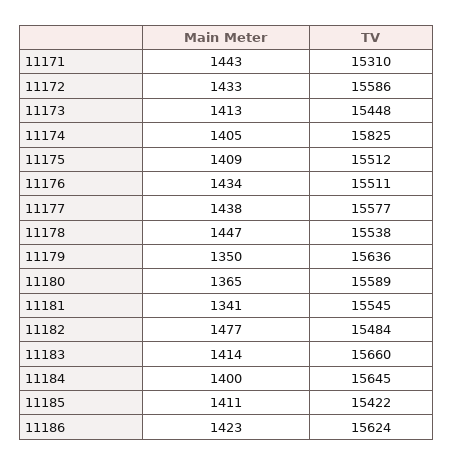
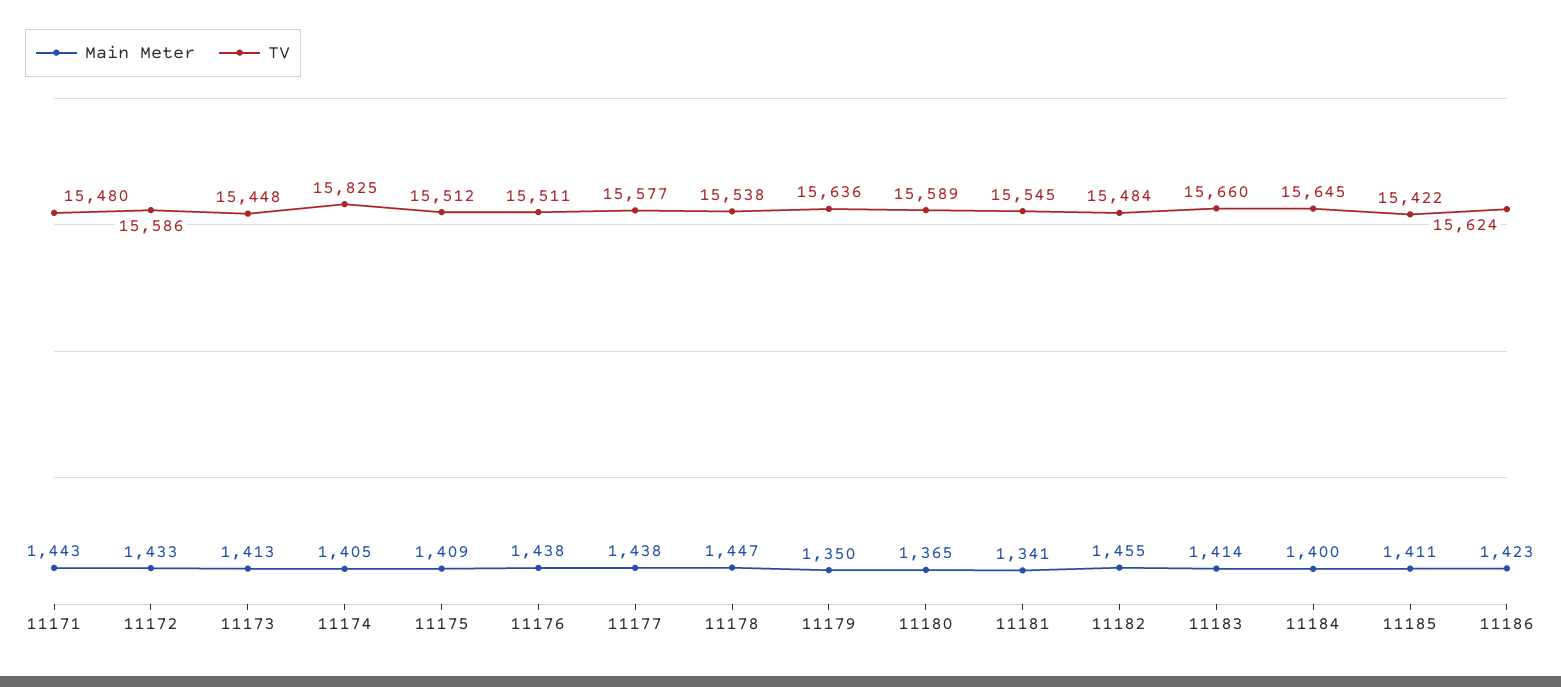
TV, 11171: 15310 -> 15480
Main Meter, 11176: 1434 -> 1438
Main Meter, 11182: 1477 -> 1455

